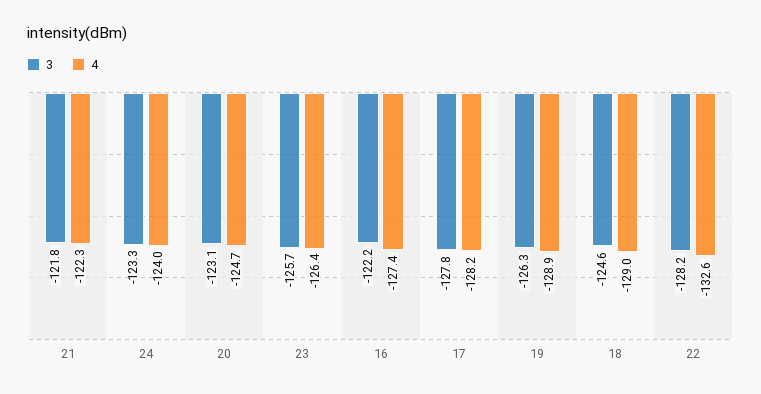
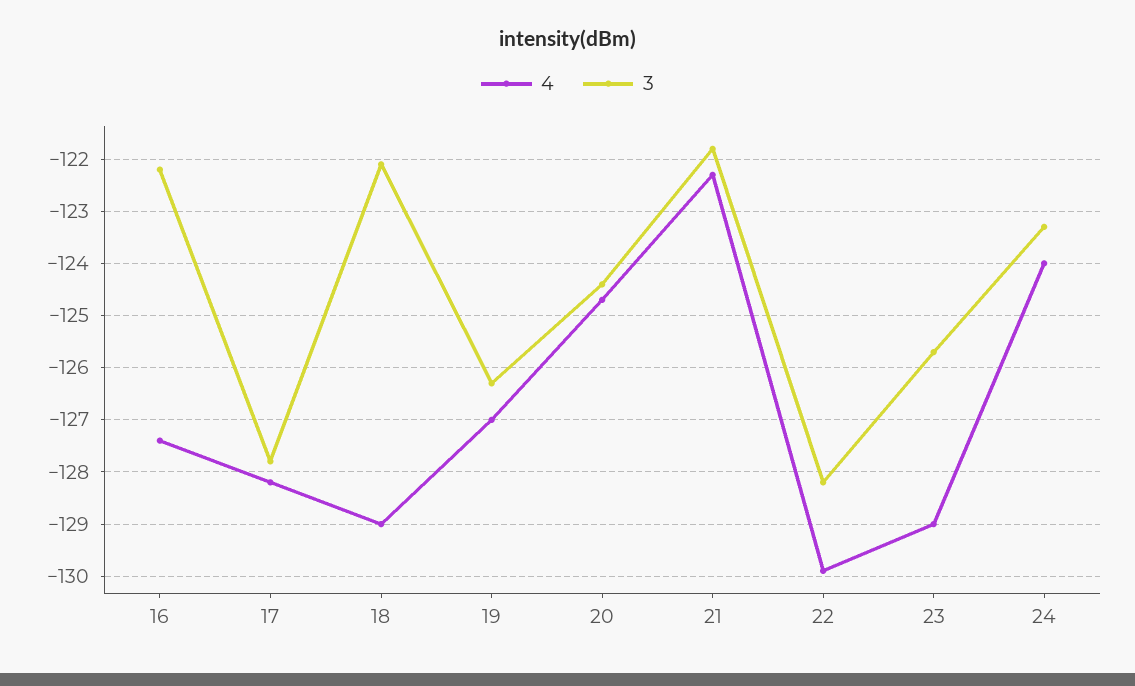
3, 20: -123.1 -> -124.5
4, 23: -126.4 -> -129
4, 19: -128.9 -> -127
3, 18: -124.6 -> -122
4, 22: -132.6 -> -130

